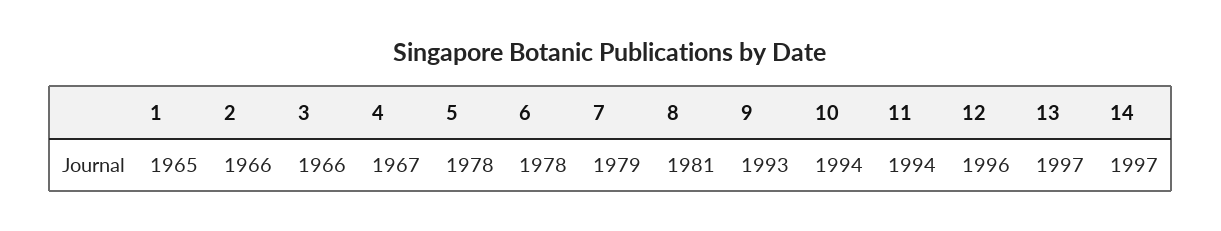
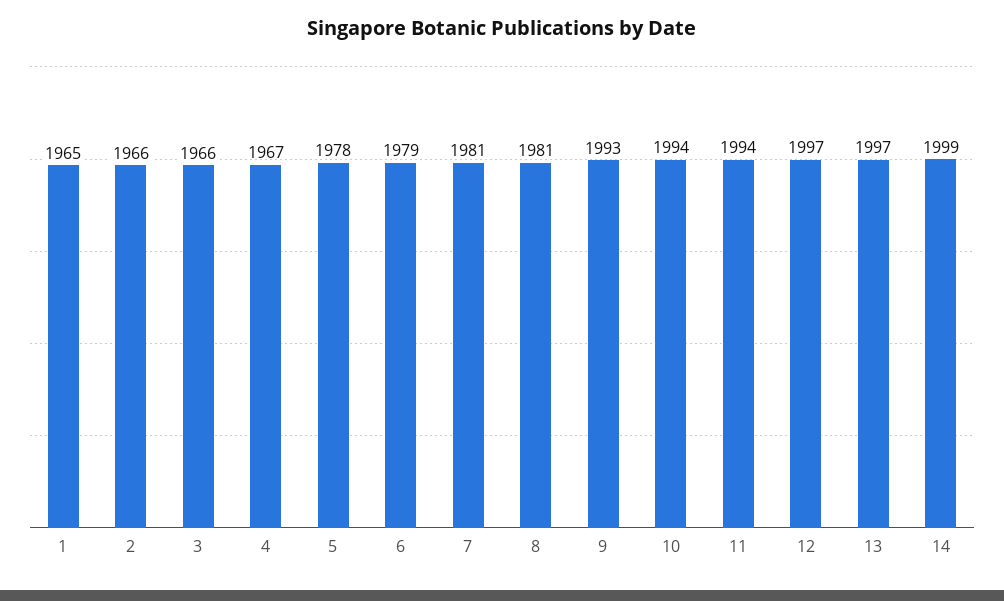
6: 1978 -> 1979
7: 1979 -> 1981
12: 1996 -> 1997
14: 1997 -> 1999

